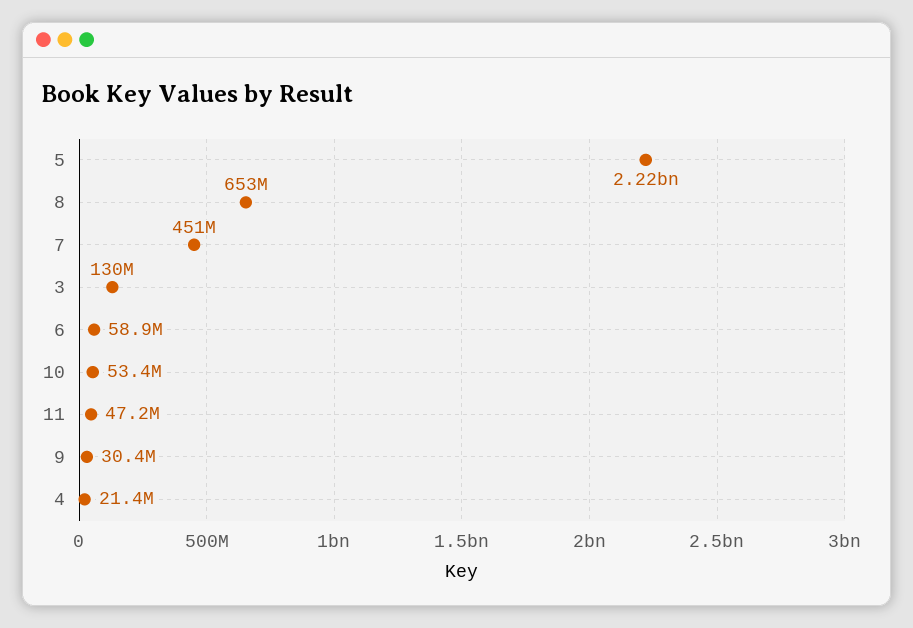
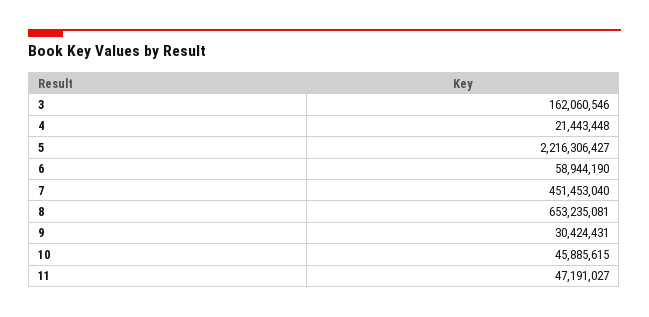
3: 130000000 -> 162060546
10: 53400000 -> 45885615

